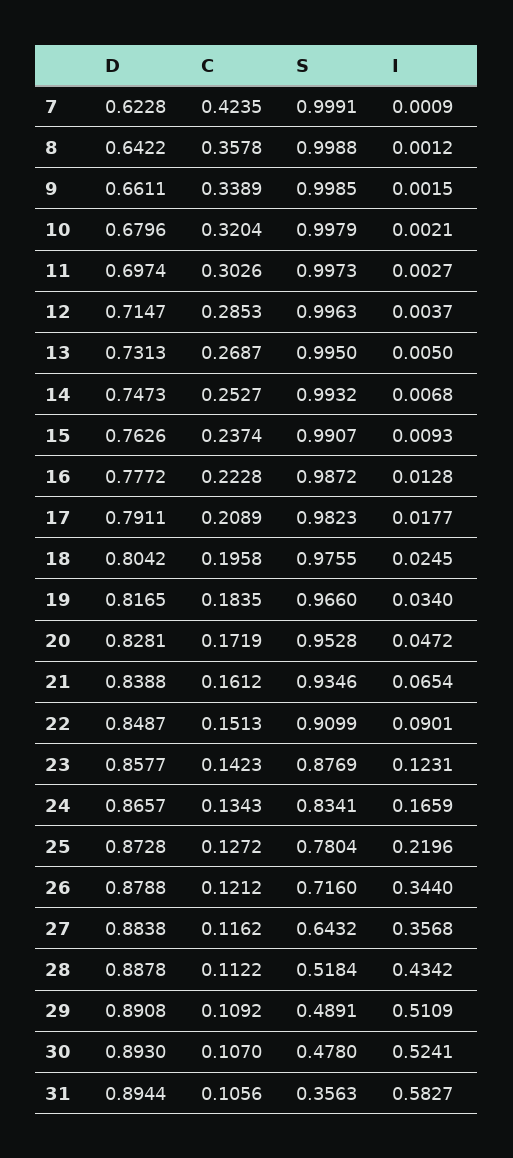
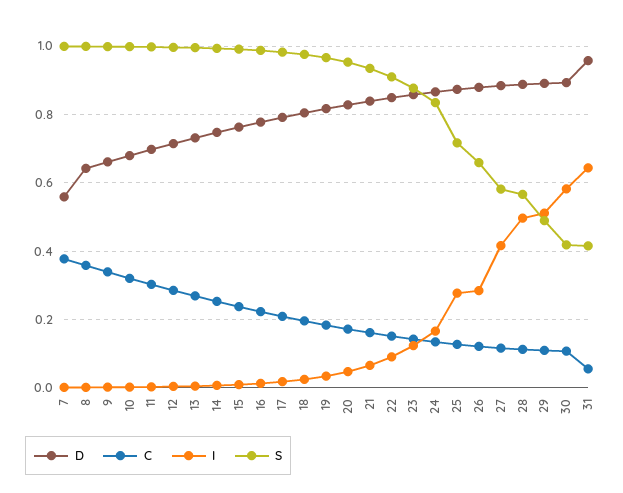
D, 7: 0.6228 -> 0.56
C, 7: 0.4235 -> 0.38
S, 25: 0.7804 -> 0.72
I, 25: 0.2196 -> 0.28
S, 26: 0.716 -> 0.66
I, 26: 0.344 -> 0.28
S, 27: 0.6432 -> 0.58
I, 27: 0.3568 -> 0.42
S, 28: 0.5184 -> 0.56
I, 28: 0.4342 -> 0.5
S, 30: 0.478 -> 0.42
I, 30: 0.5241 -> 0.58
D, 31: 0.8944 -> 0.96
C, 31: 0.1056 -> 0.06
S, 31: 0.3563 -> 0.42
I, 31: 0.5827 -> 0.64

